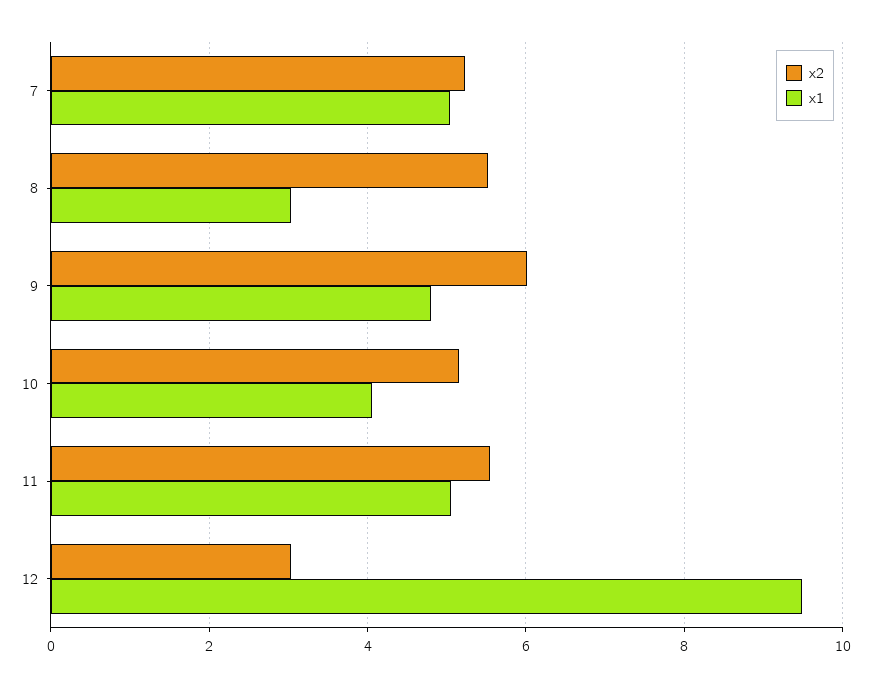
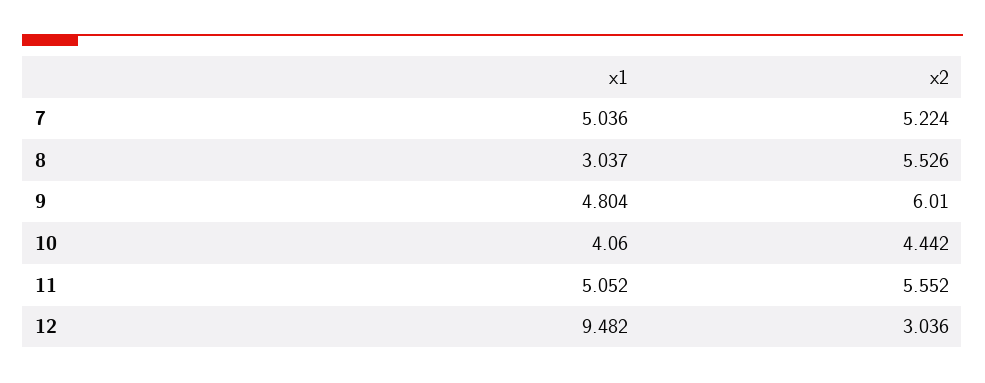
x2, 10: 5.2 -> 4.442

